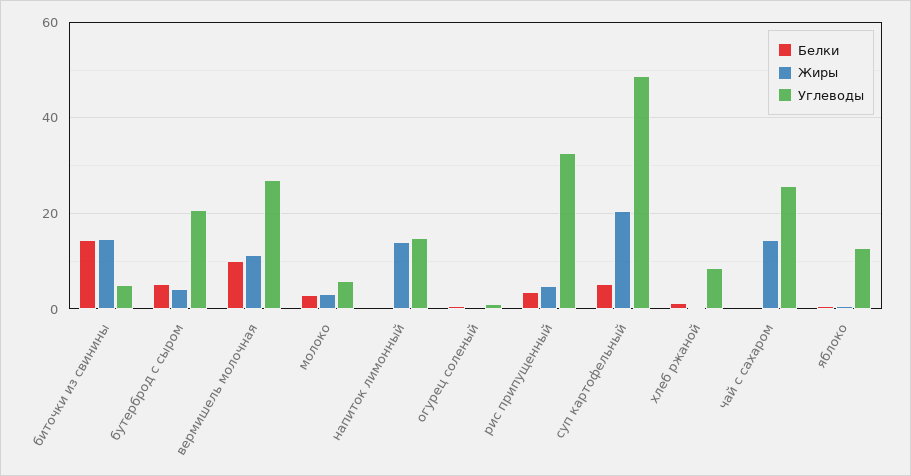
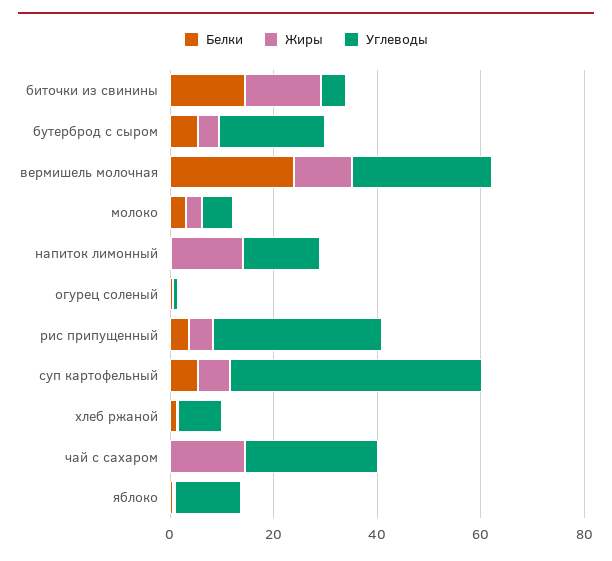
Белки, вермишель молочная: 10 -> 25
Жиры, суп картофельный: 20 -> 5

